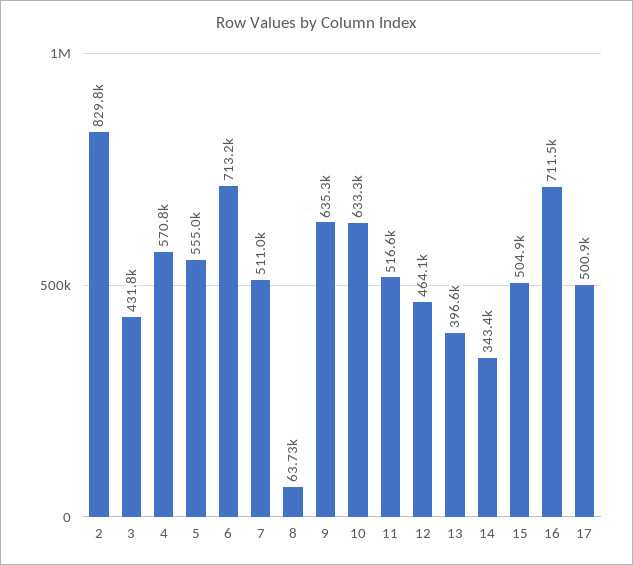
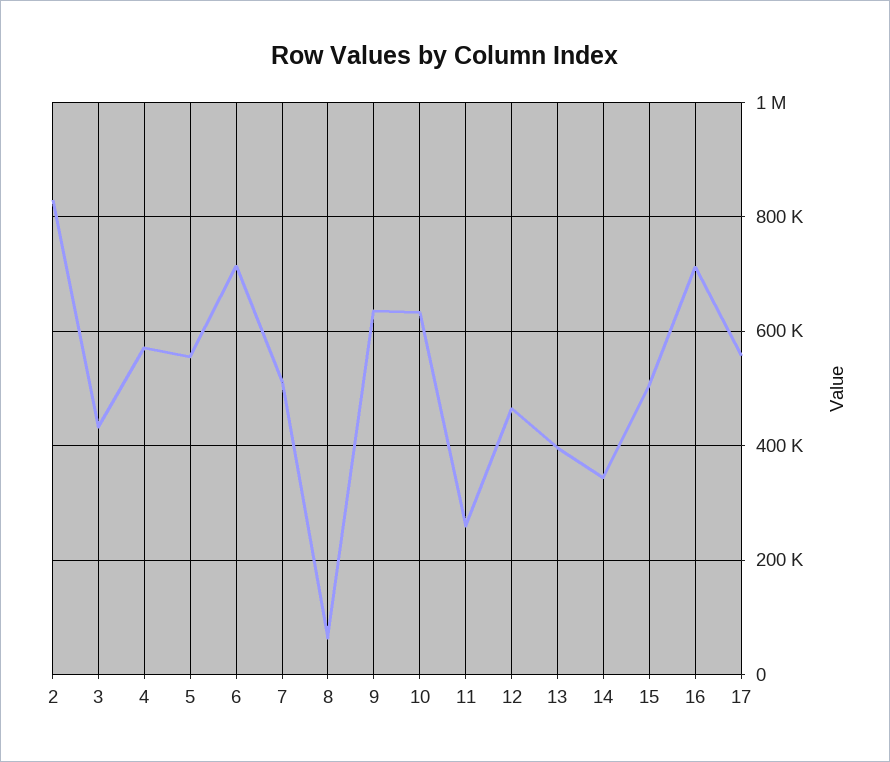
11: 516600 -> 260000
17: 500900 -> 560000

